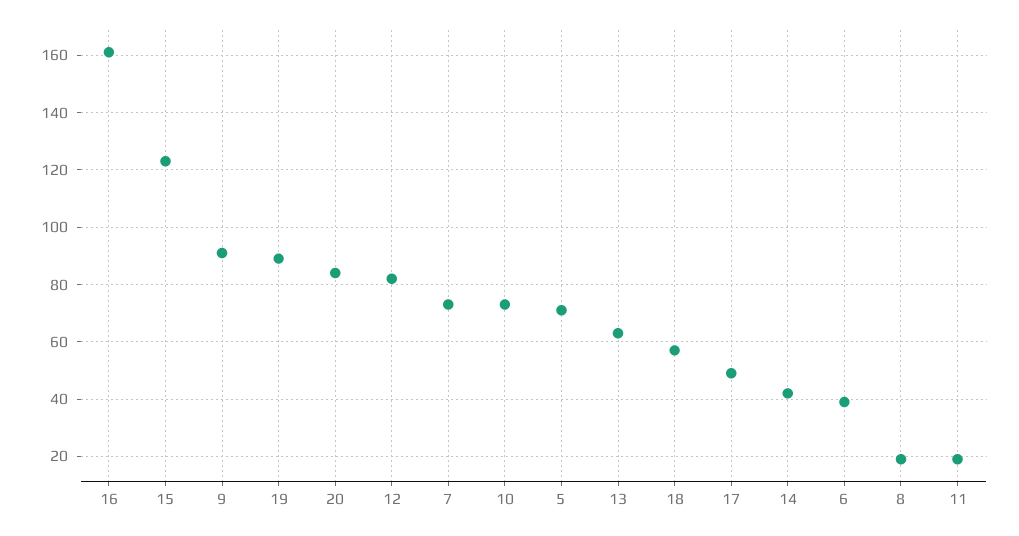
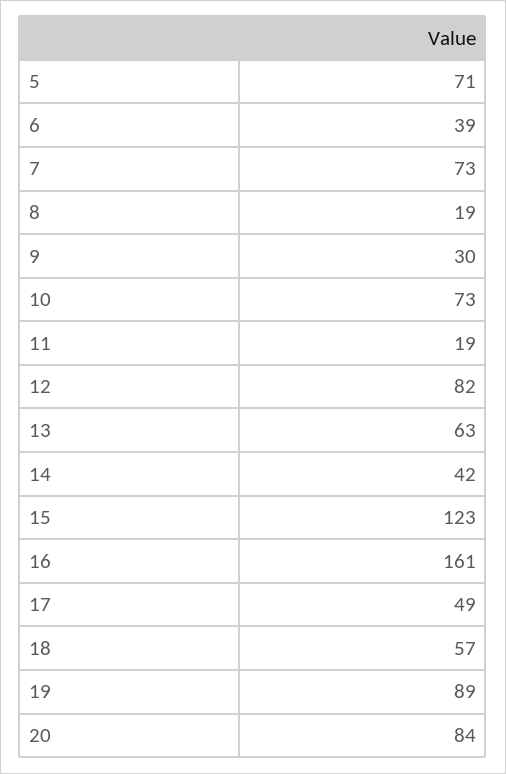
9: 90 -> 30

